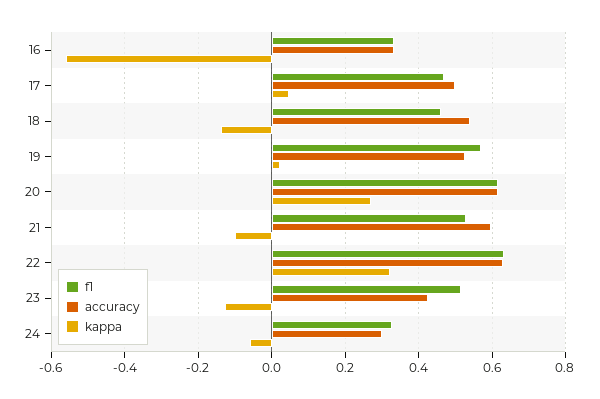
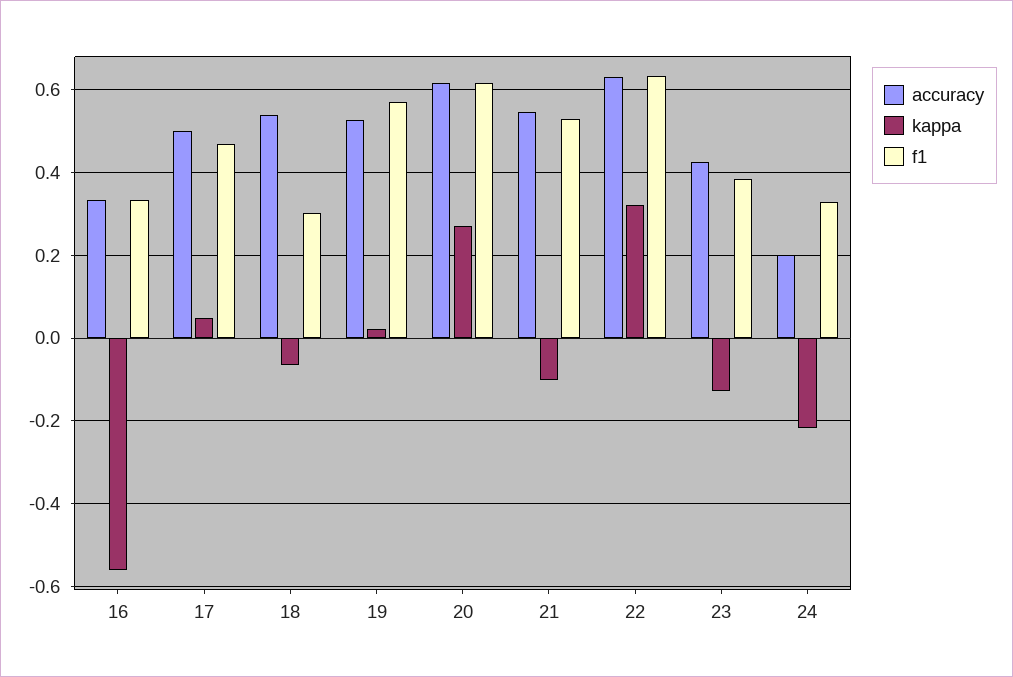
f1, 18: 0.46 -> 0.3
kappa, 18: -0.14 -> -0.06
accuracy, 21: 0.6 -> 0.54
f1, 23: 0.52 -> 0.38
accuracy, 24: 0.3 -> 0.2
kappa, 24: -0.06 -> -0.22

